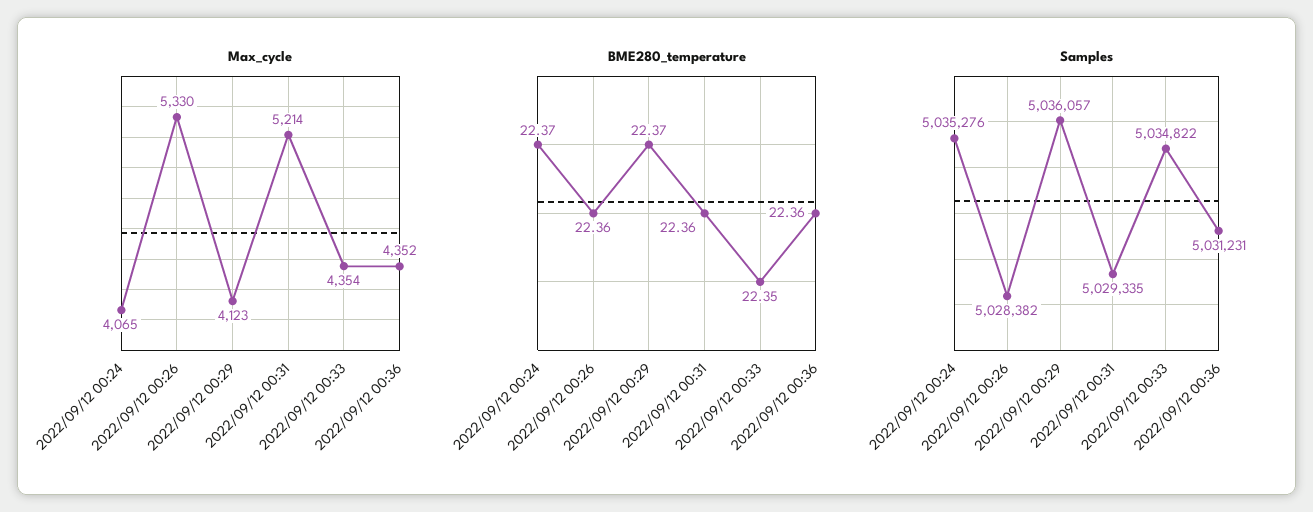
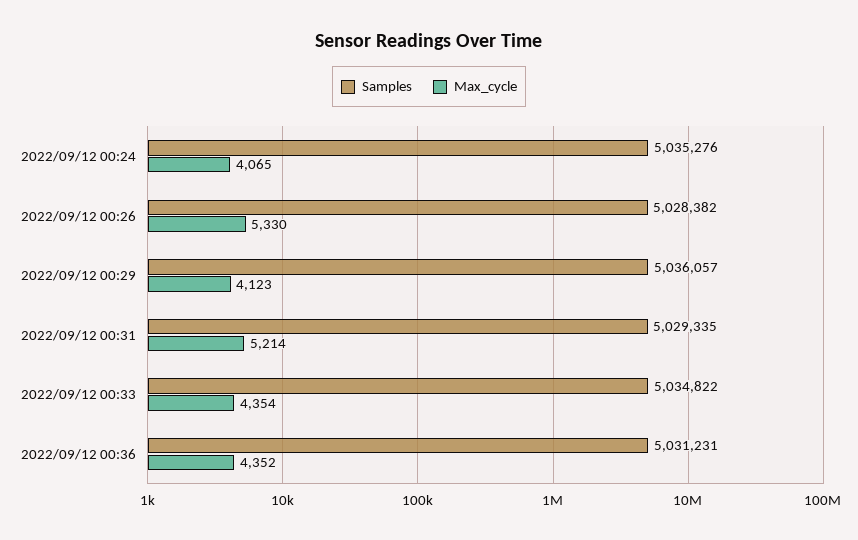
BME280_temperature, 2022/09/12 00:24: 22.37 -> none
BME280_temperature, 2022/09/12 00:26: 22.36 -> none
BME280_temperature, 2022/09/12 00:29: 22.37 -> none
BME280_temperature, 2022/09/12 00:31: 22.36 -> none
BME280_temperature, 2022/09/12 00:33: 22.35 -> none
BME280_temperature, 2022/09/12 00:36: 22.36 -> none

